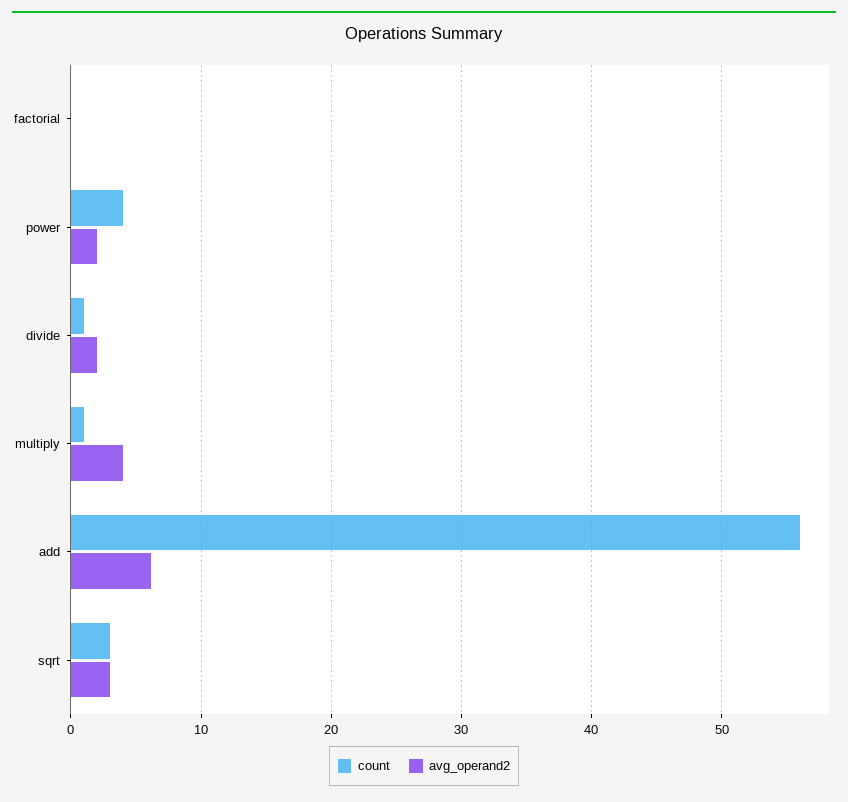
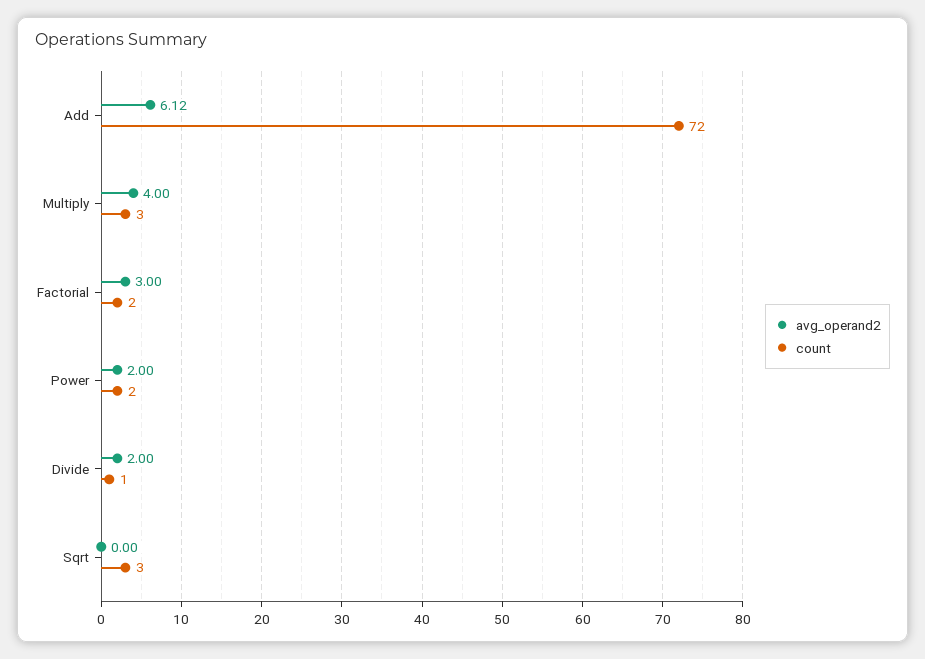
count, factorial: 0 -> 2
avg_operand2, factorial: 0 -> 3
count, power: 4 -> 2
count, multiply: 1 -> 3
count, add: 56 -> 72
avg_operand2, sqrt: 3 -> 0

